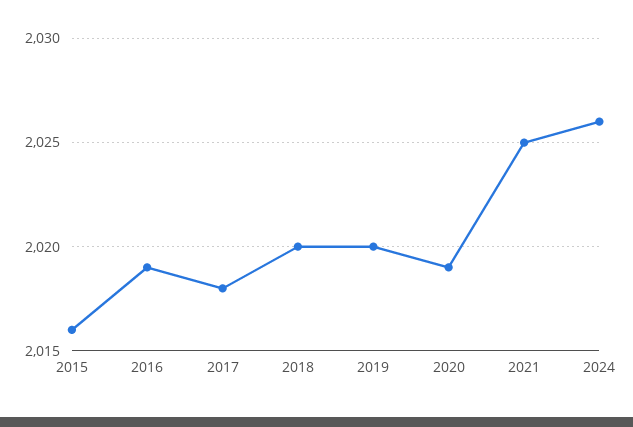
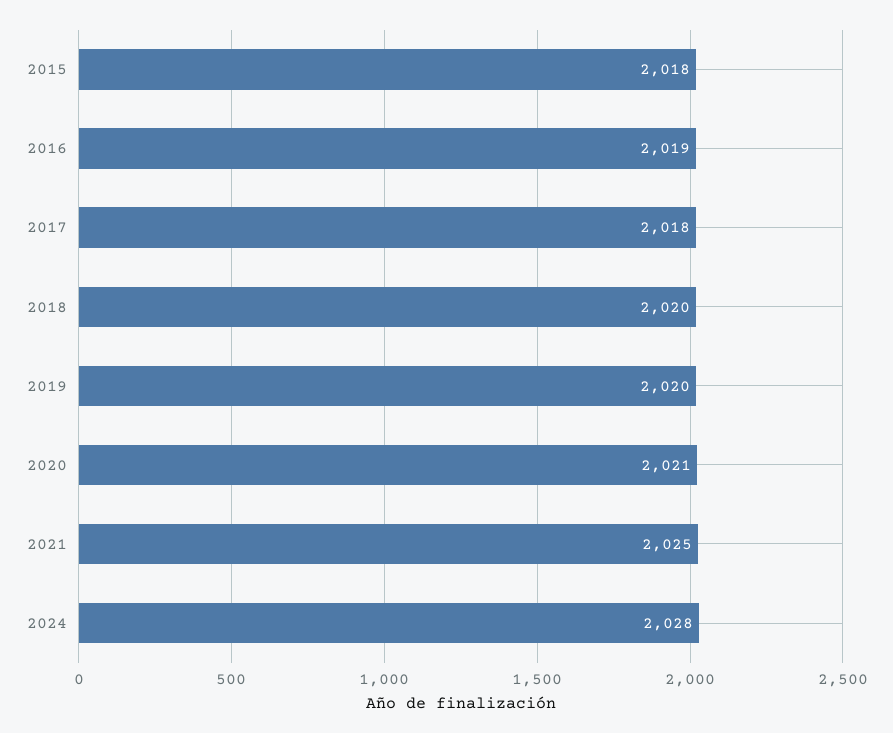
2015: 2016 -> 2018
2020: 2019 -> 2021
2024: 2026 -> 2028

